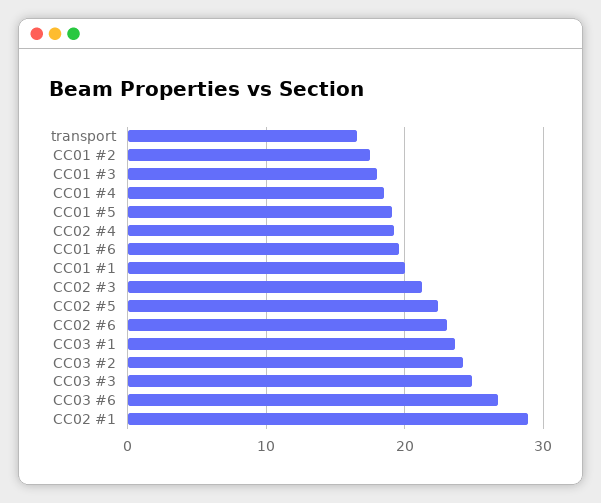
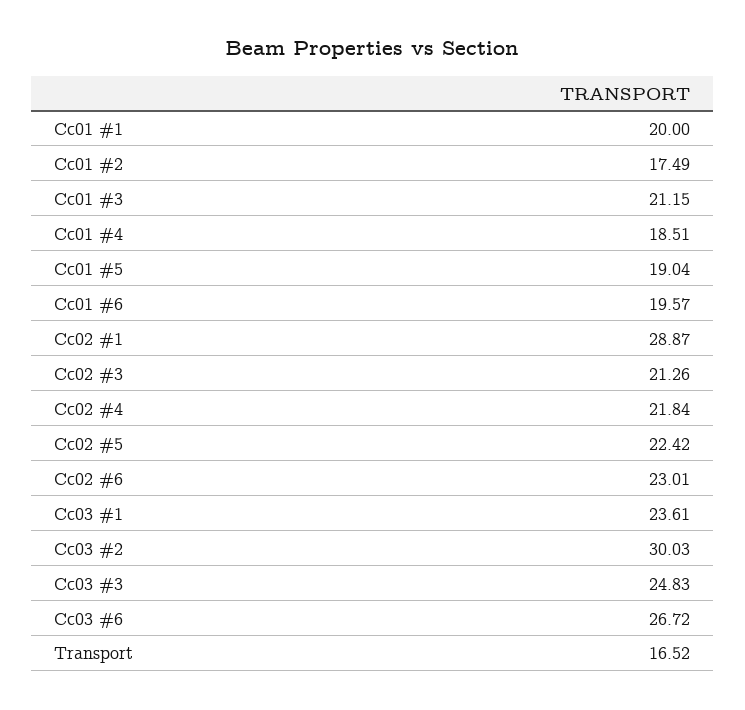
CC01 #3: 18 -> 21.15
CC02 #4: 19 -> 21.84
CC03 #2: 24 -> 30.03

